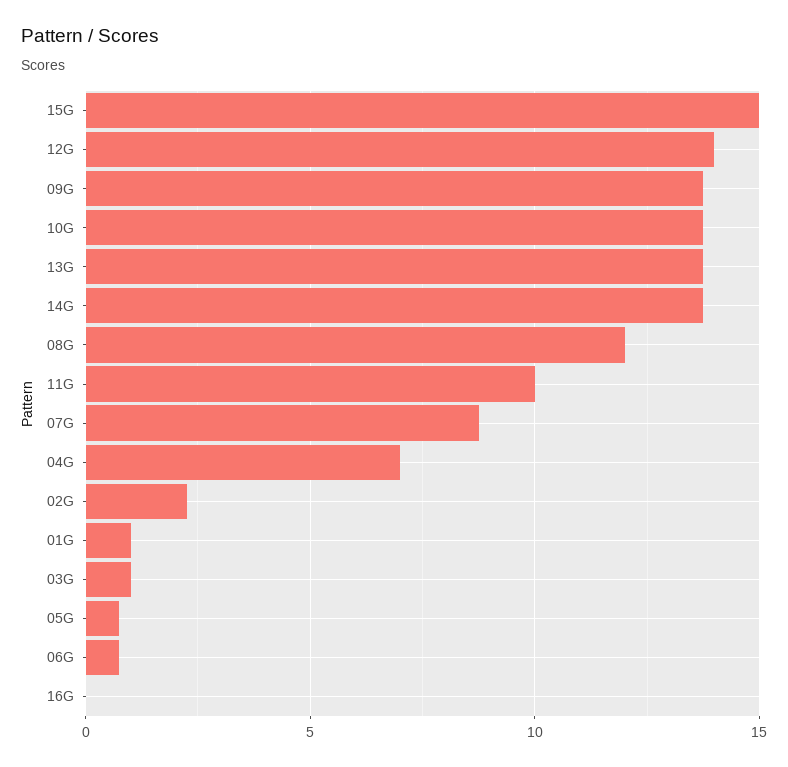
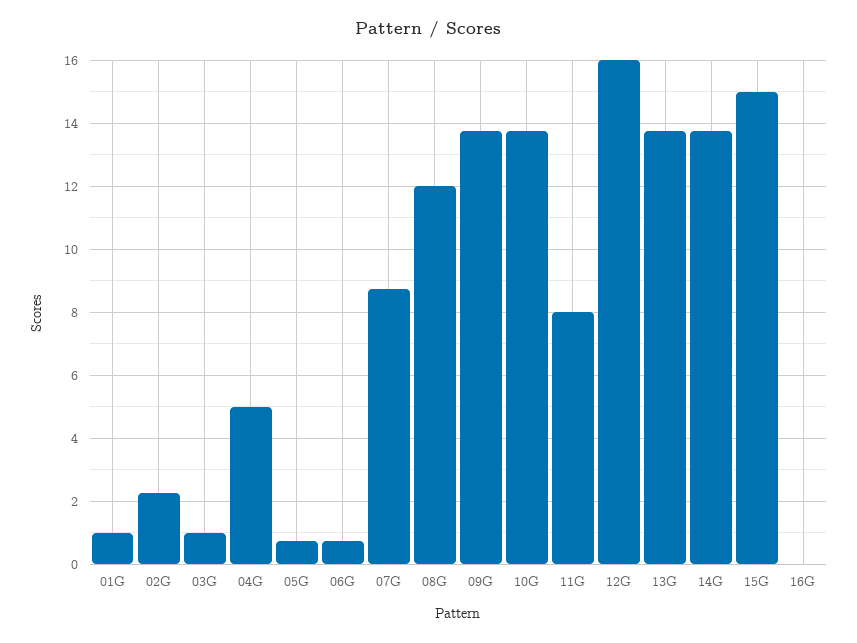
12G: 14 -> 16
11G: 10 -> 8
04G: 7 -> 5

